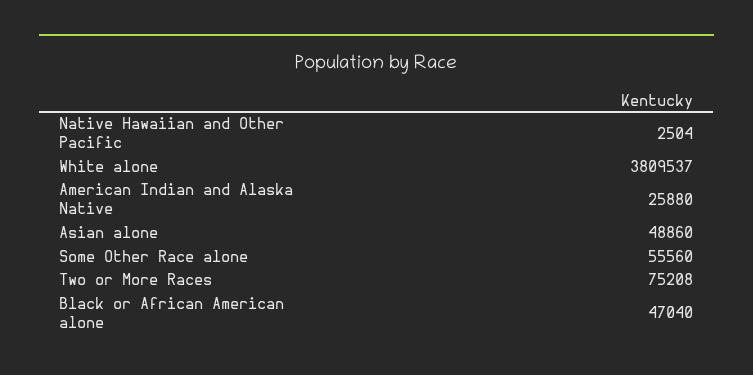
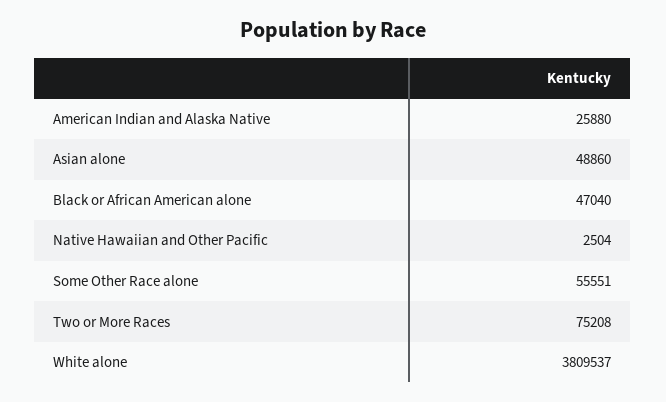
Some Other Race alone: 55560 -> 55551

